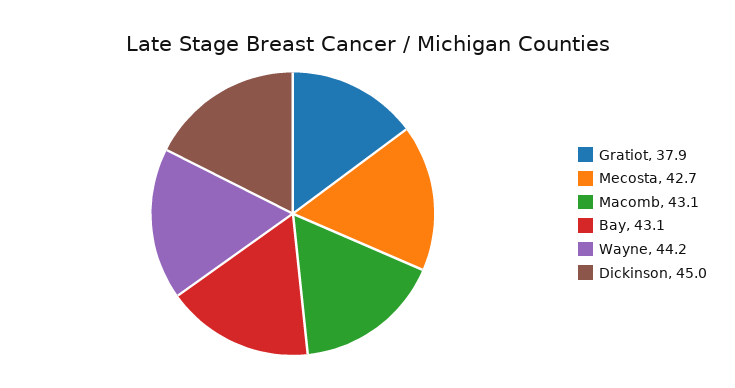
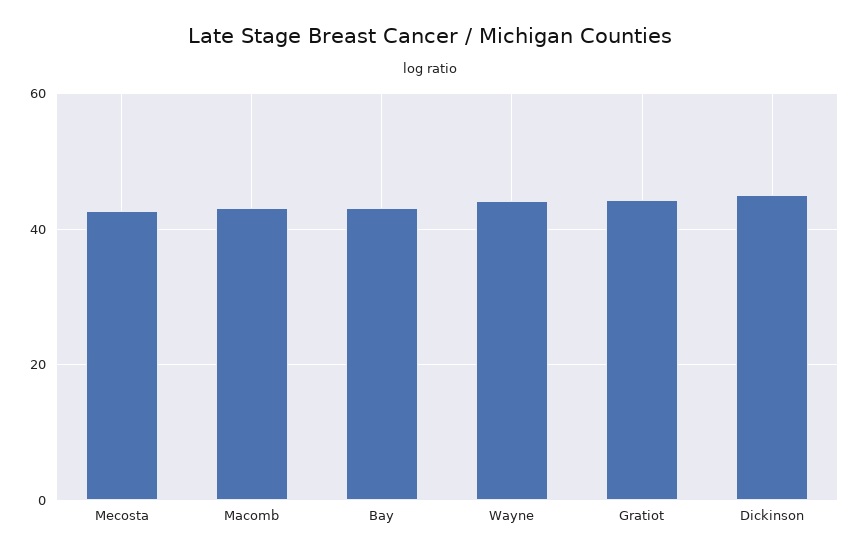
Gratiot: 37.9 -> 44

